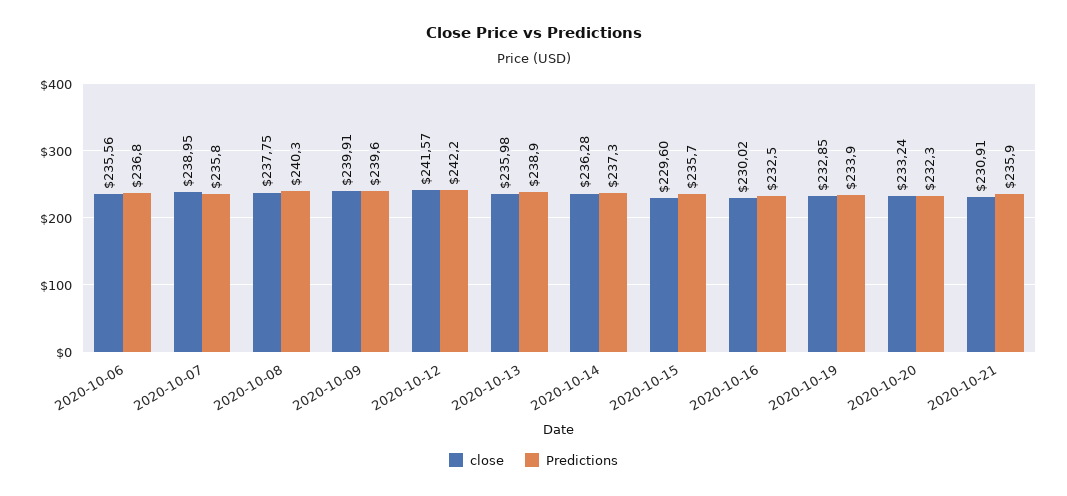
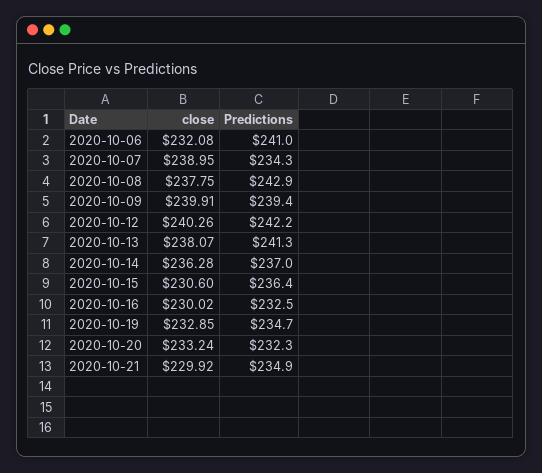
close, 2020-10-06: 235.56 -> 232.08
Predictions, 2020-10-06: 236.8 -> 241
Predictions, 2020-10-07: 235.8 -> 234.3
Predictions, 2020-10-08: 240.3 -> 242.9
Predictions, 2020-10-09: 239.6 -> 239.4
close, 2020-10-12: 241.57 -> 240.26
close, 2020-10-13: 235.98 -> 238.07
Predictions, 2020-10-13: 238.9 -> 241.3
Predictions, 2020-10-14: 237.3 -> 237
close, 2020-10-15: 229.6 -> 230.6
Predictions, 2020-10-15: 235.7 -> 236.4
Predictions, 2020-10-19: 233.9 -> 234.7
close, 2020-10-21: 230.91 -> 229.92
Predictions, 2020-10-21: 235.9 -> 234.9

